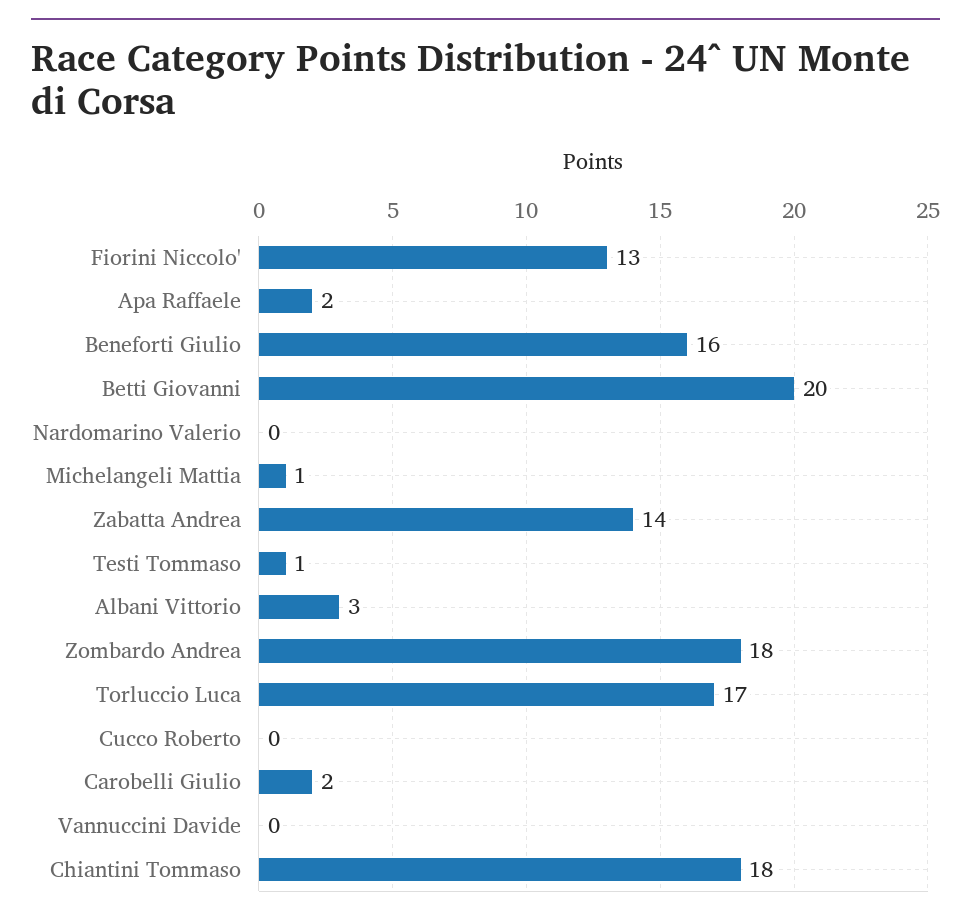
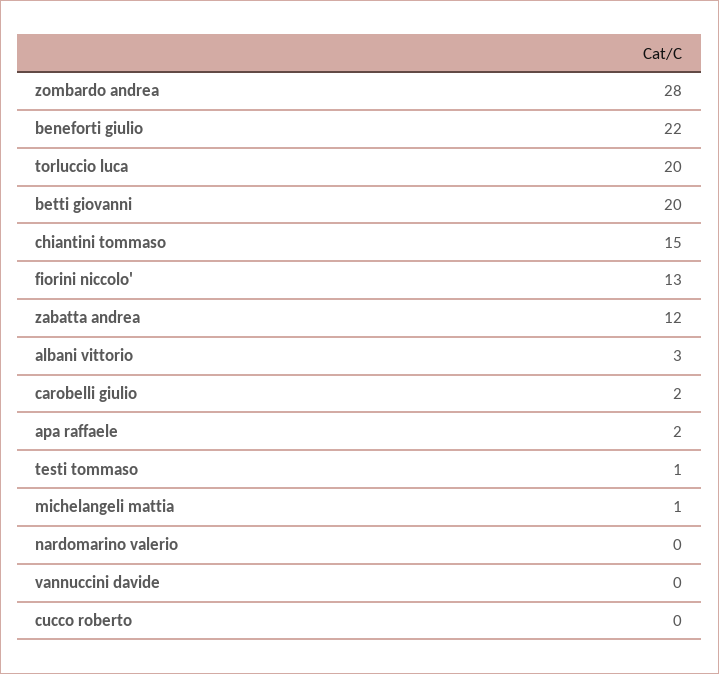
Beneforti Giulio: 16 -> 22
Zabatta Andrea: 14 -> 12
Zombardo Andrea: 18 -> 28
Torluccio Luca: 17 -> 20
Chiantini Tommaso: 18 -> 15

